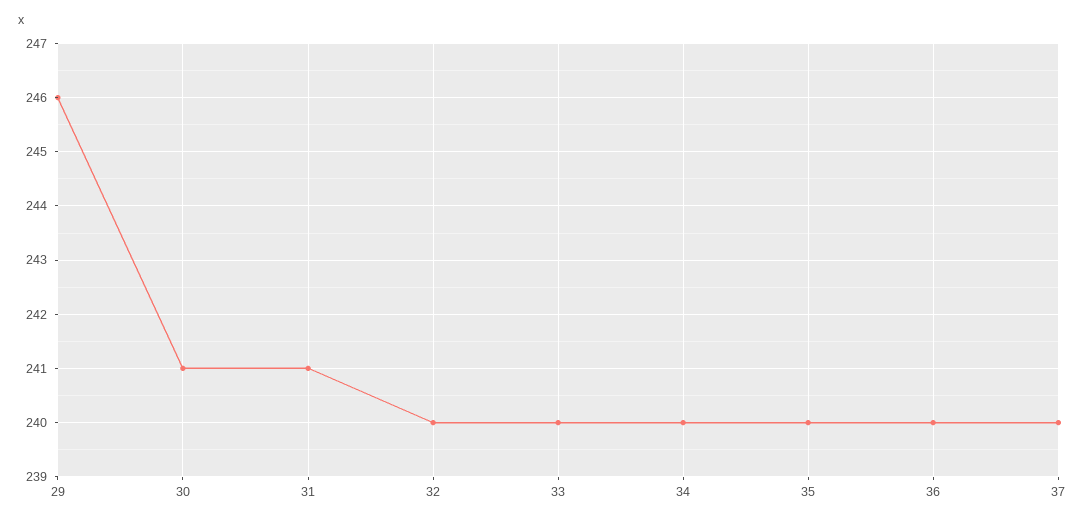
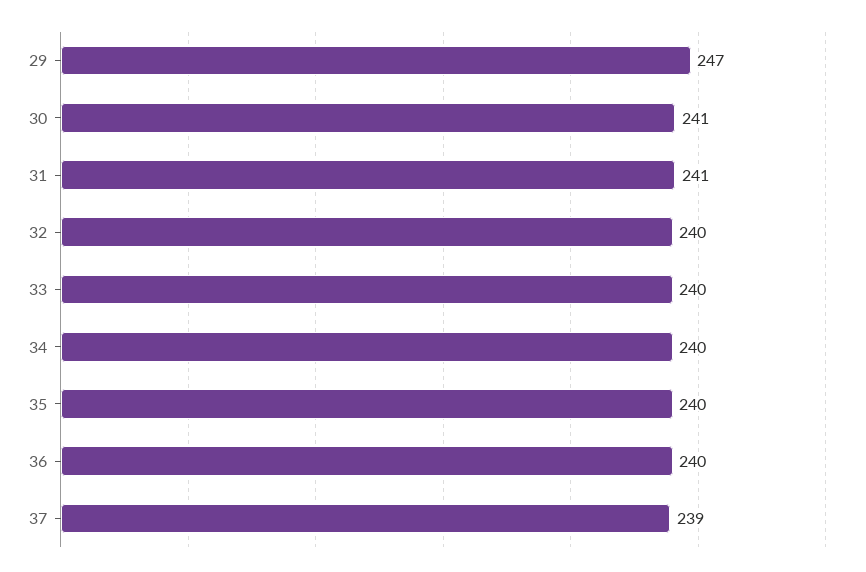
29: 246 -> 247
37: 240 -> 239

